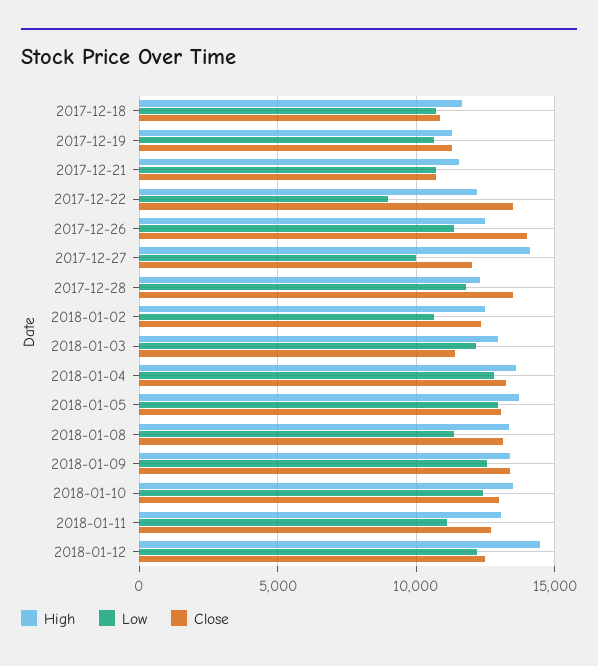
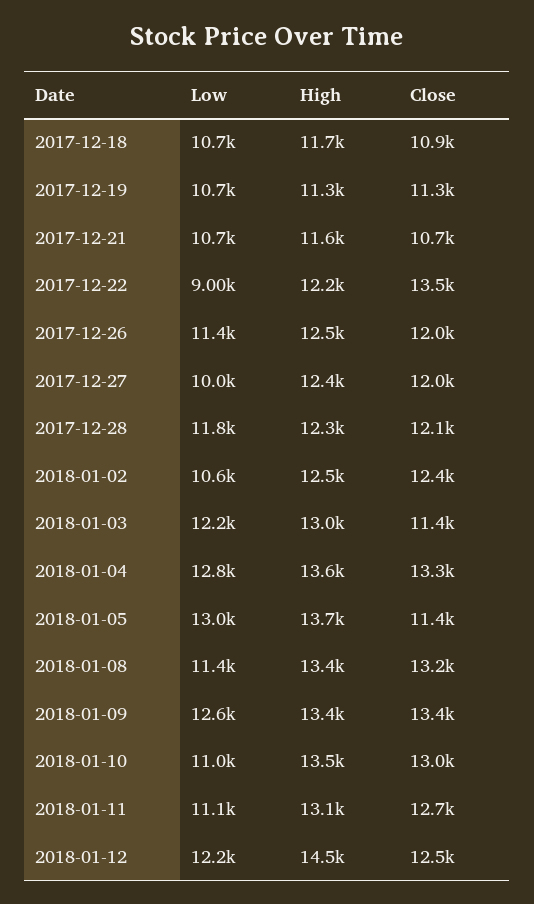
Close, 2017-12-26: 14000 -> 12000
High, 2017-12-27: 14000 -> 12400
Close, 2017-12-28: 13500 -> 12100
Close, 2018-01-05: 13000 -> 11400
Low, 2018-01-10: 12500 -> 11000

